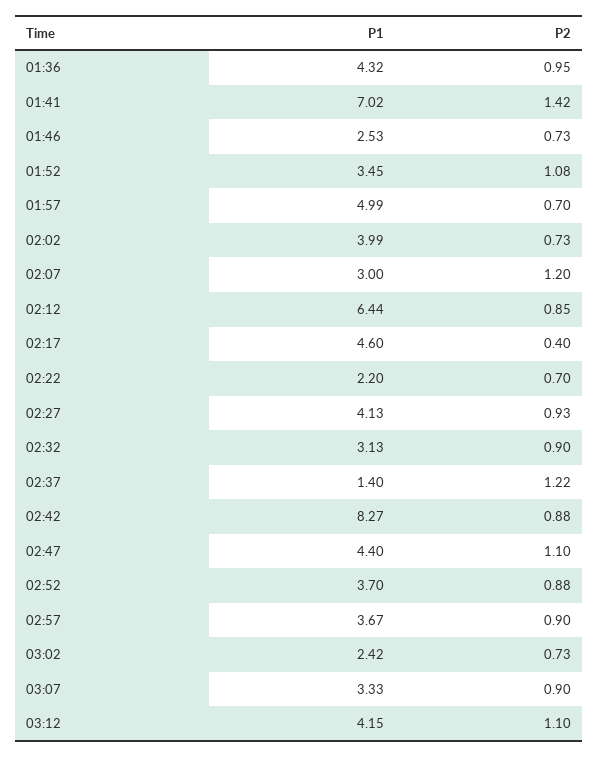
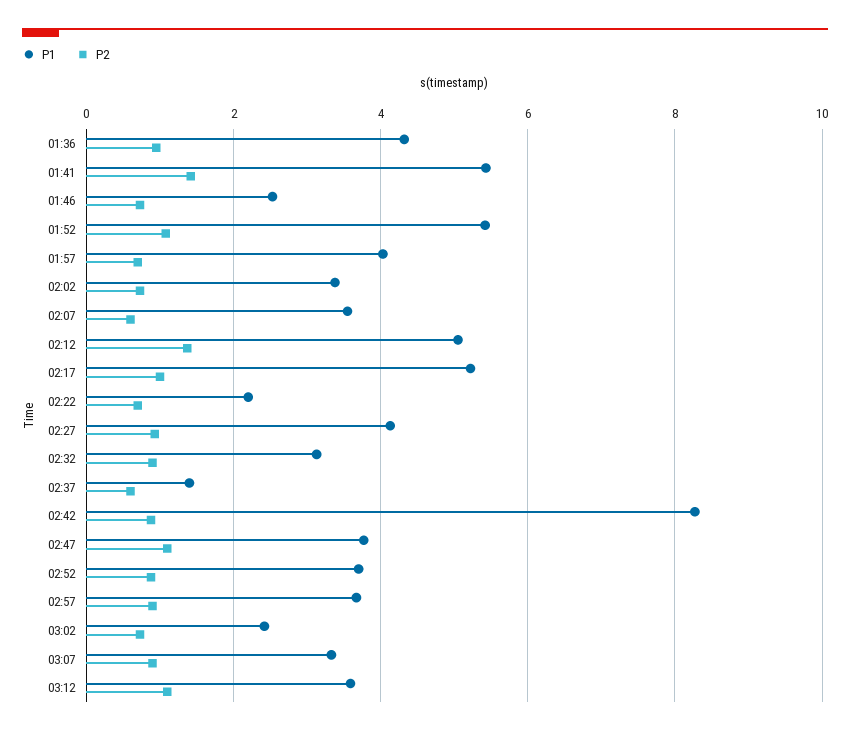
P1, 01:41: 7.02 -> 5.4
P1, 01:52: 3.45 -> 5.4
P1, 01:57: 4.99 -> 4
P1, 02:02: 3.99 -> 3.4
P1, 02:07: 3 -> 3.6
P2, 02:07: 1.2 -> 0.6
P1, 02:12: 6.44 -> 5
P2, 02:12: 0.85 -> 1.4
P1, 02:17: 4.6 -> 5.2
P2, 02:17: 0.4 -> 1
P2, 02:37: 1.22 -> 0.6
P1, 02:47: 4.4 -> 3.8
P1, 03:12: 4.15 -> 3.6

